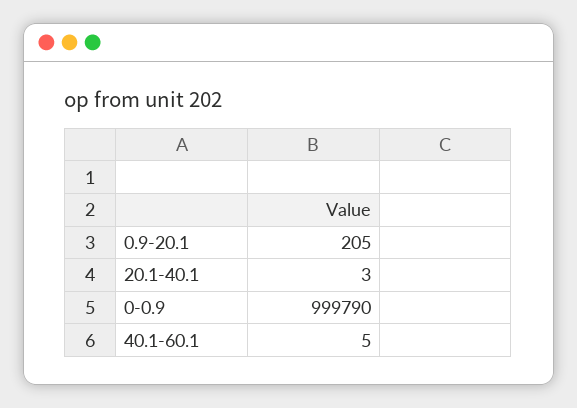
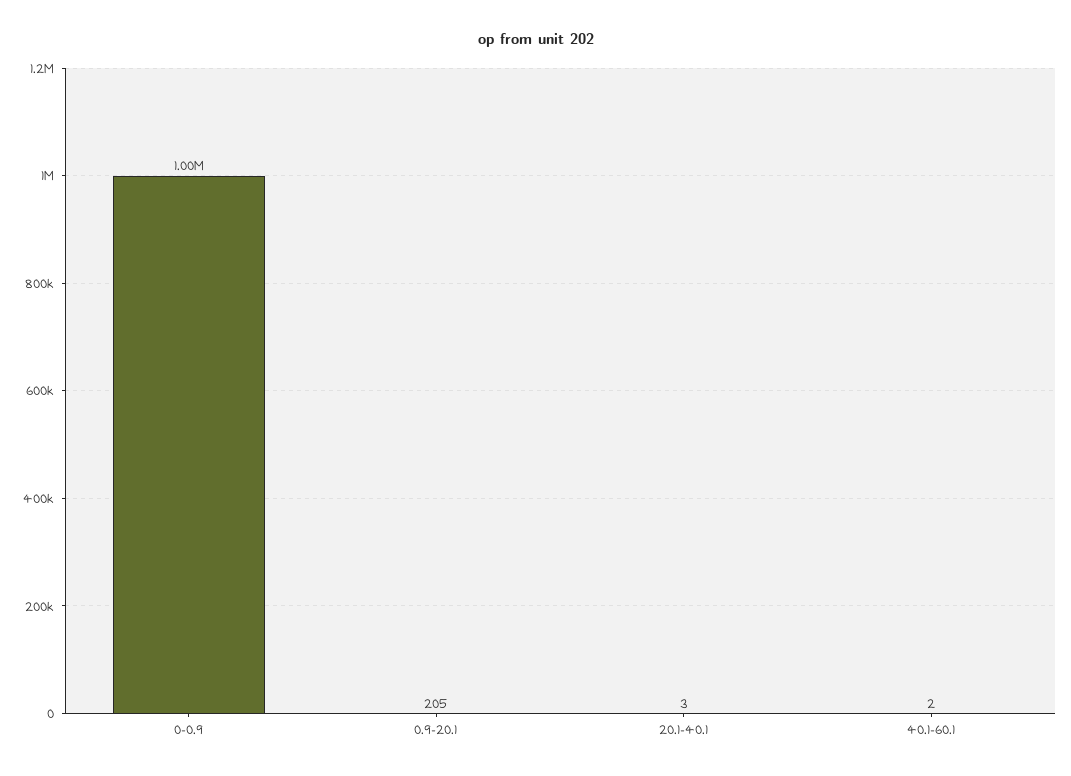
40.1-60.1: 5 -> 2

